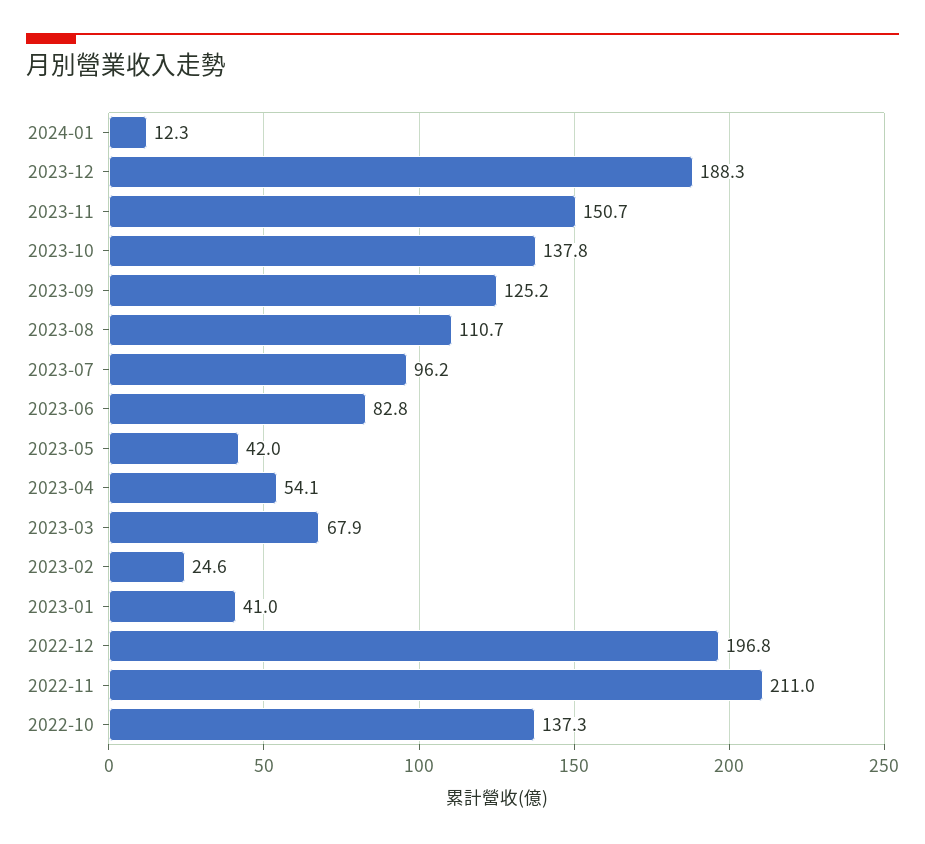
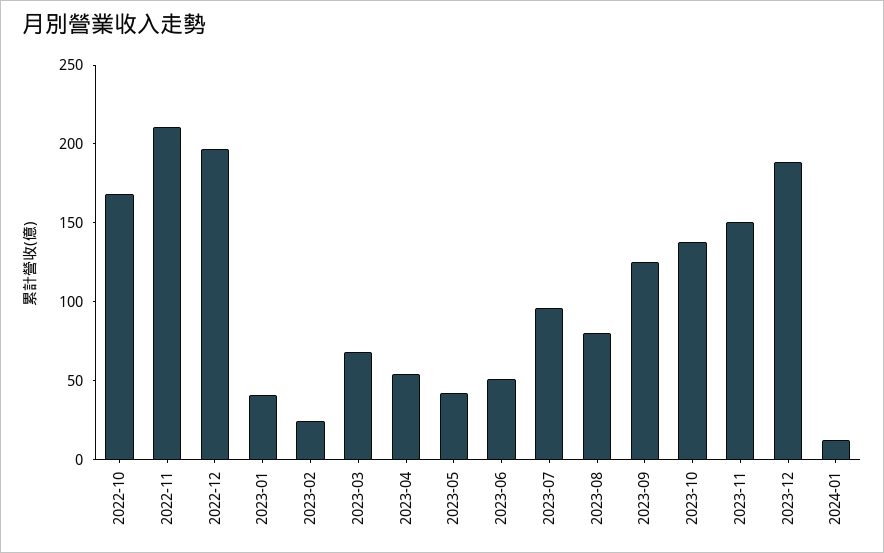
2023-08: 110.7 -> 80
2023-06: 82.8 -> 50
2022-10: 137.3 -> 170

